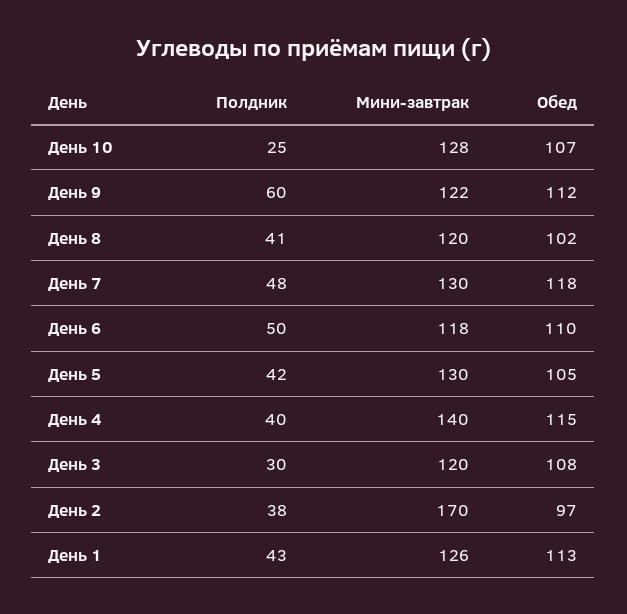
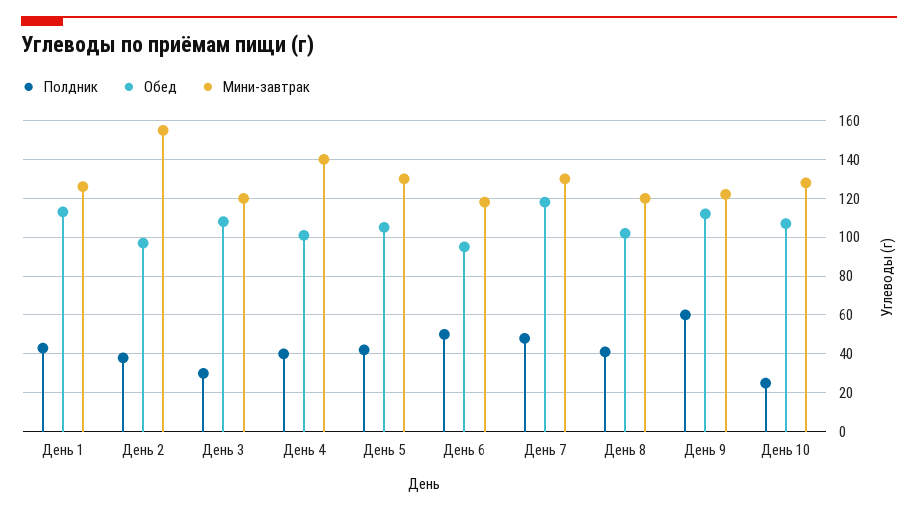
Обед, День 6: 110 -> 95
Обед, День 4: 115 -> 100
Мини-завтрак, День 2: 170 -> 155

